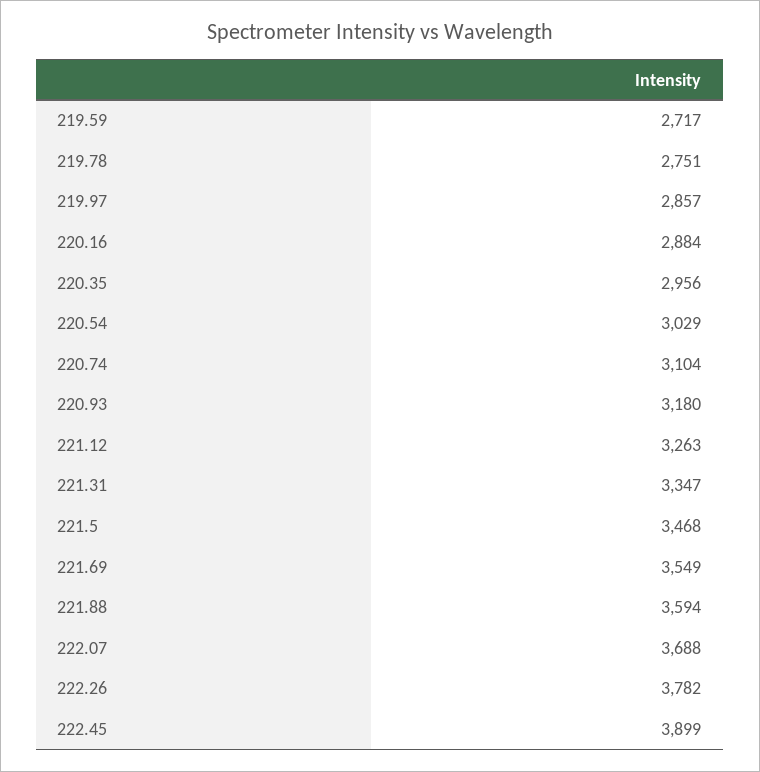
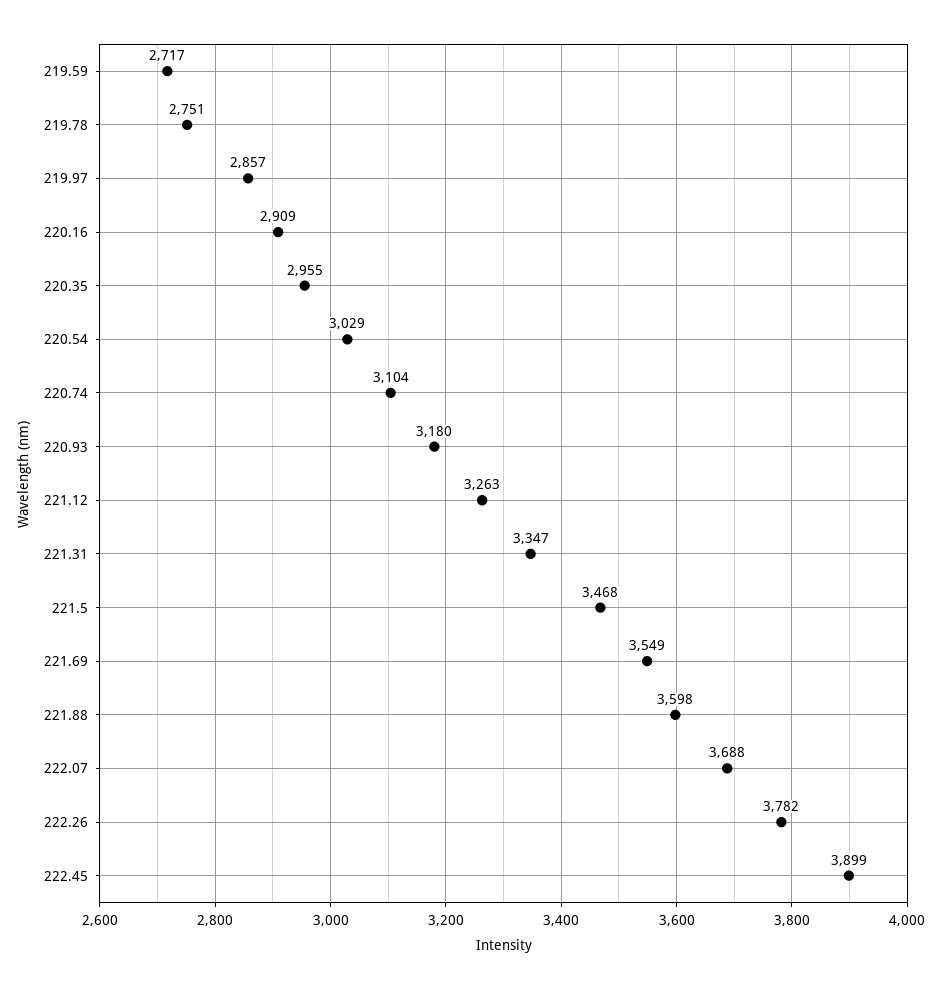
220.16: 2884 -> 2909
220.35: 2956 -> 2955
221.88: 3594 -> 3598

